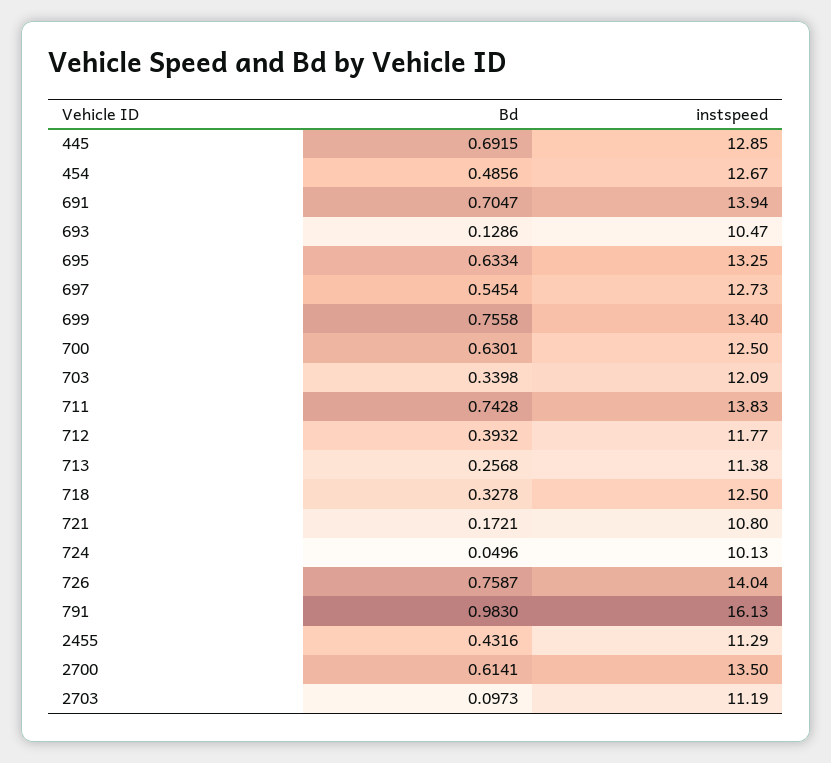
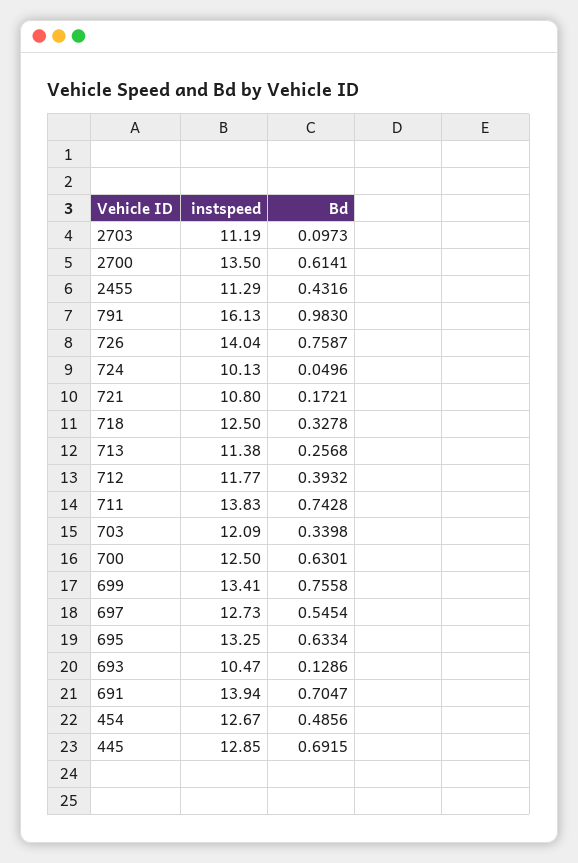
instspeed, 699: 13.4 -> 13.41

